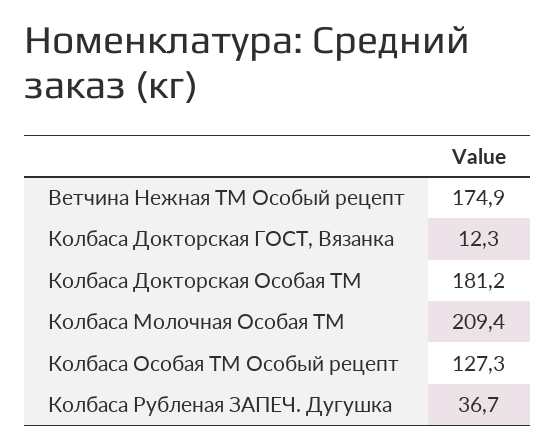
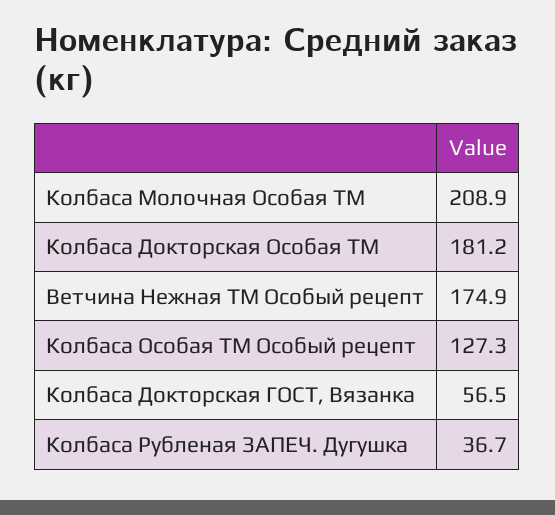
Колбаса Докторская ГОСТ, Вязанка: 12.3 -> 56.5
Колбаса Молочная Особая ТМ: 209.4 -> 208.9

